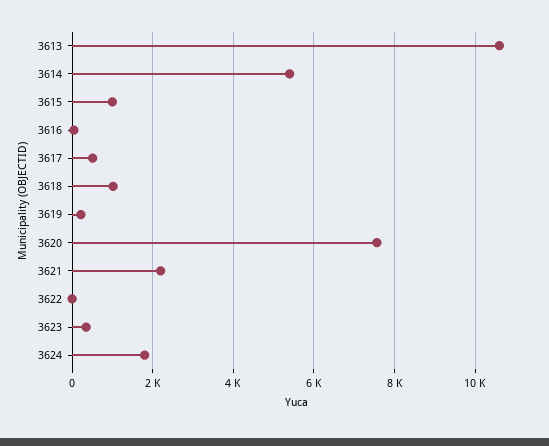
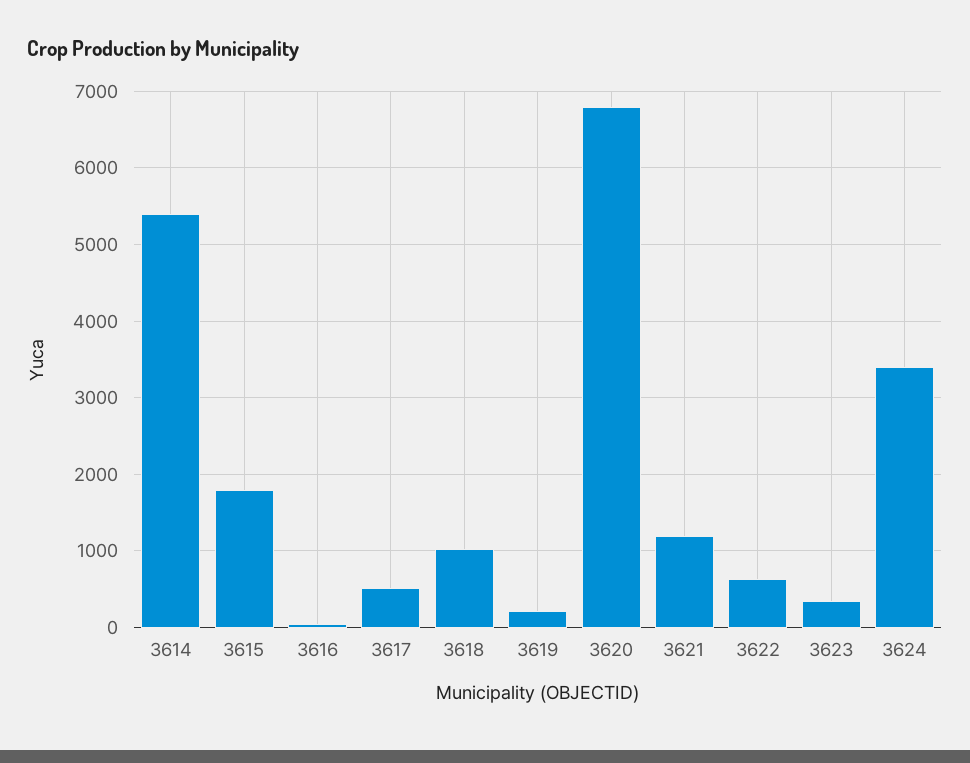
3613: 10600 -> none
3615: 1000 -> 1800
3620: 7600 -> 6800
3621: 2200 -> 1200
3622: 0 -> 600
3624: 1800 -> 3400

